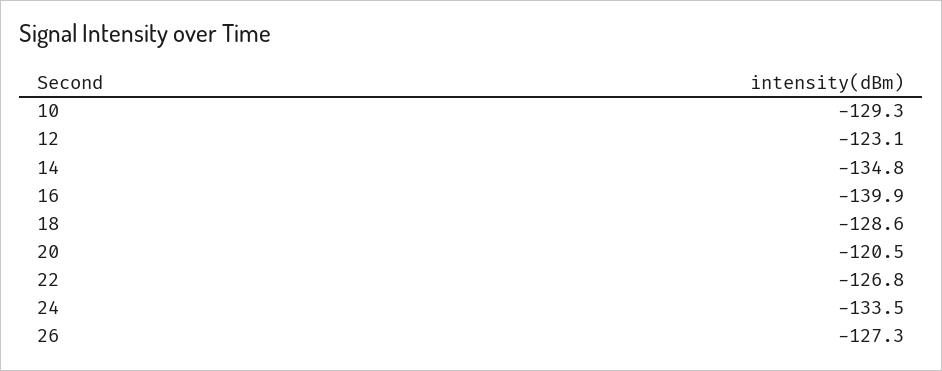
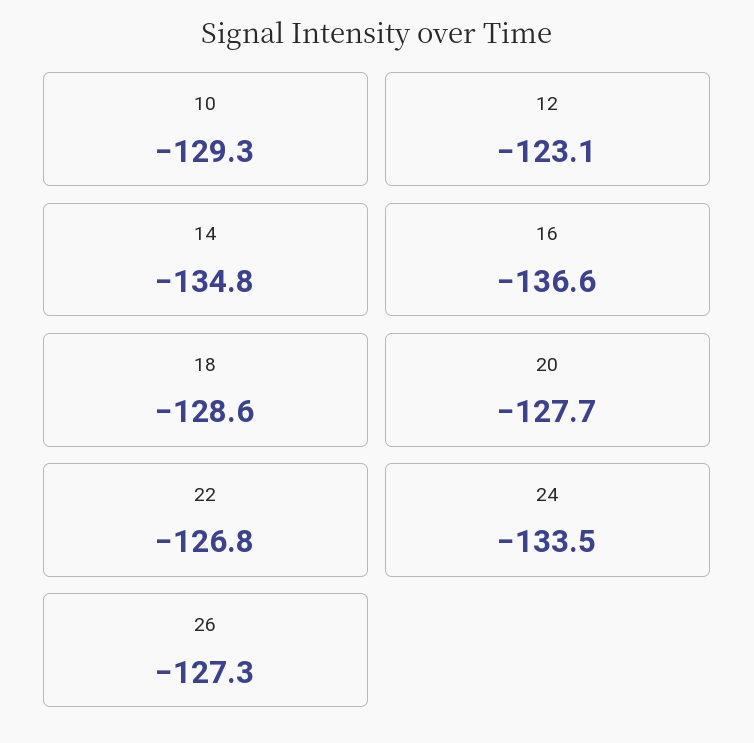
16: -139.9 -> -136.6
20: -120.5 -> -127.7

